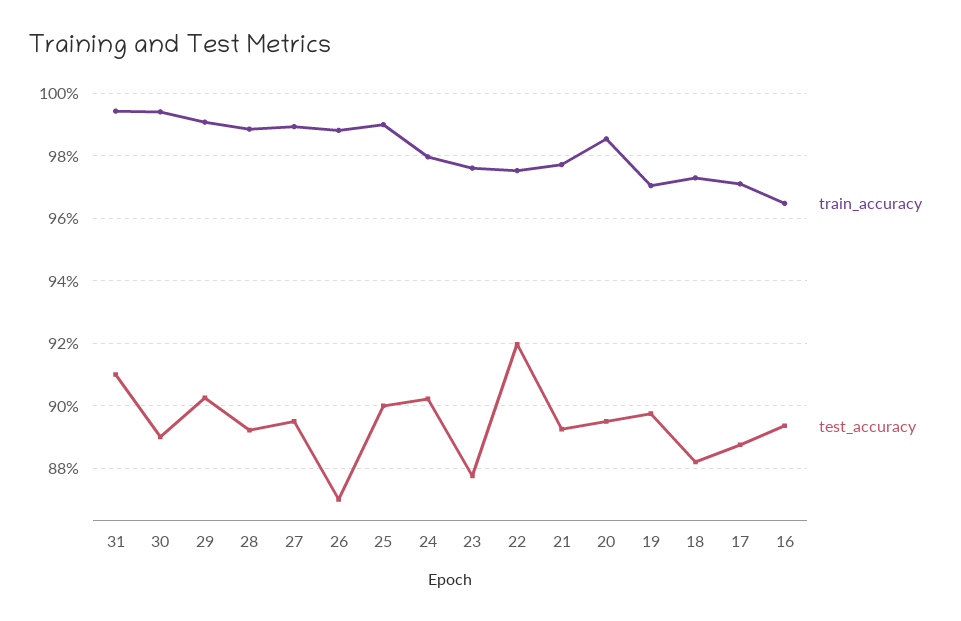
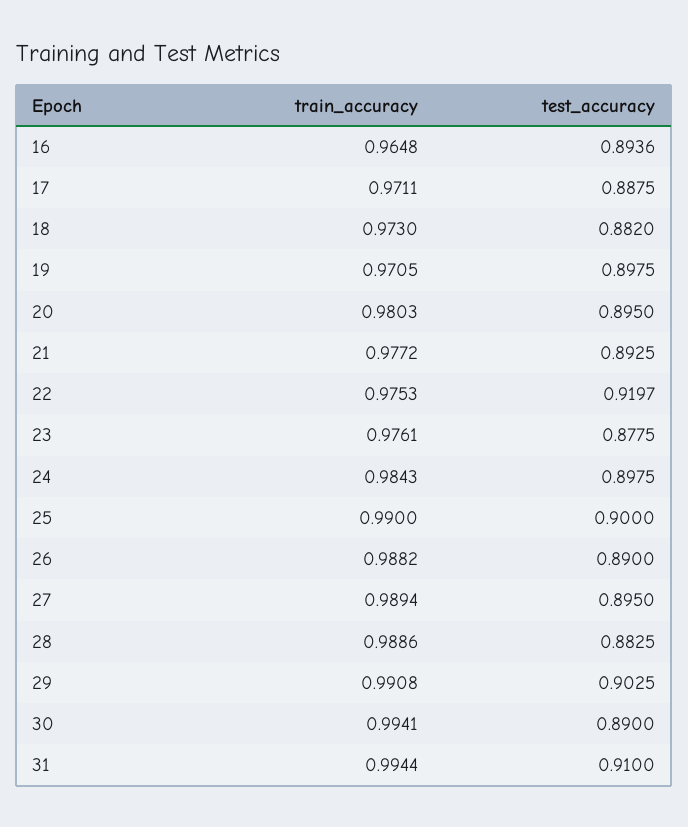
test_accuracy, 28: 0.892 -> 0.8825
test_accuracy, 26: 0.87 -> 0.89
train_accuracy, 24: 0.98 -> 0.9843
test_accuracy, 24: 0.902 -> 0.8975
train_accuracy, 20: 0.986 -> 0.9803

